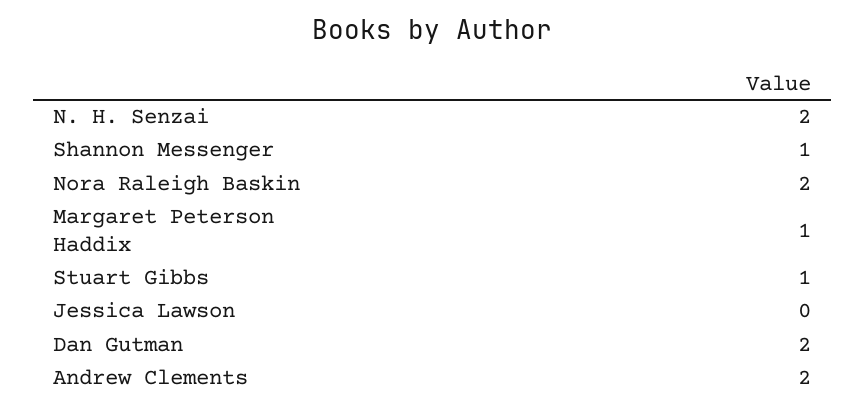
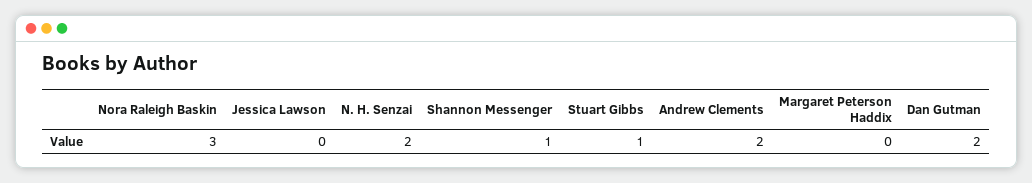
Nora Raleigh Baskin: 2 -> 3
Margaret Peterson Haddix: 1 -> 0

